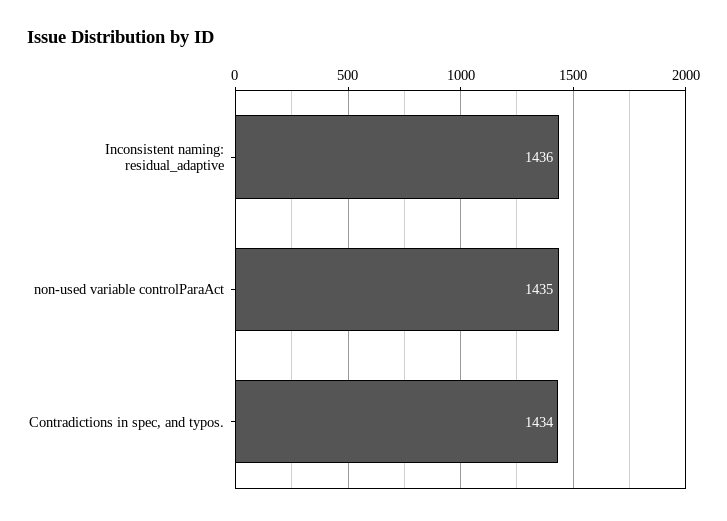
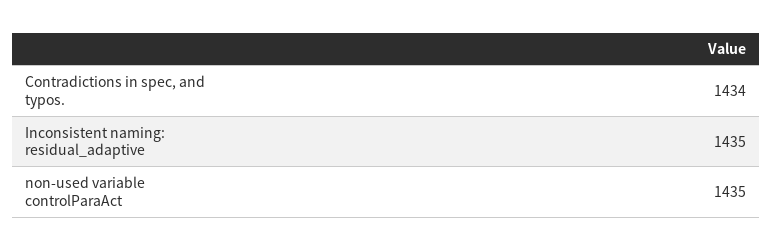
Inconsistent naming: residual_adaptive: 1436 -> 1435

